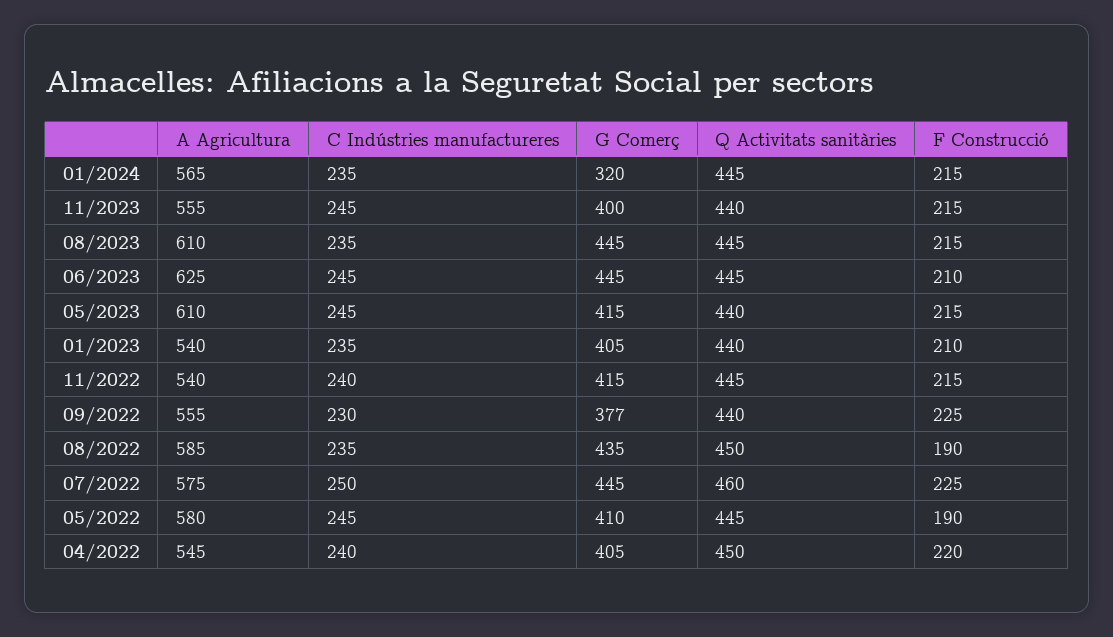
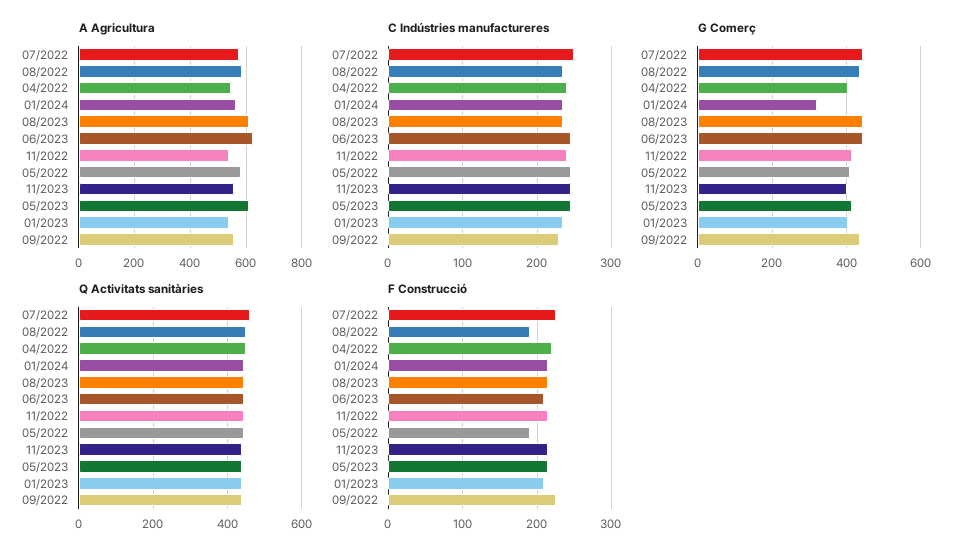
G Comerç, 09/2022: 377 -> 440

